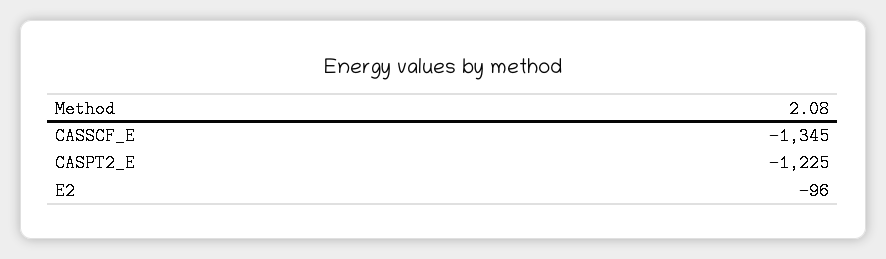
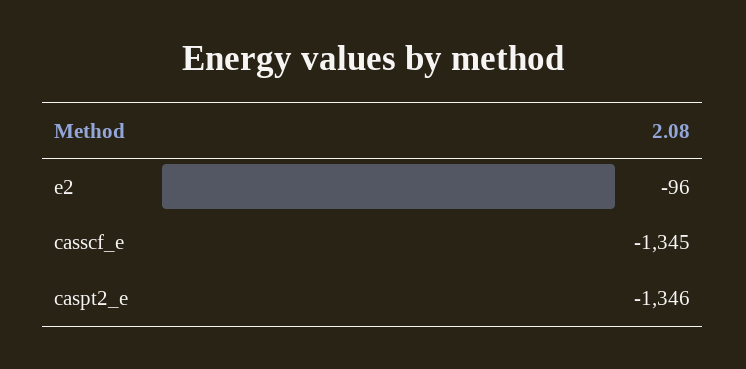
CASPT2_E: -1225 -> -1346

